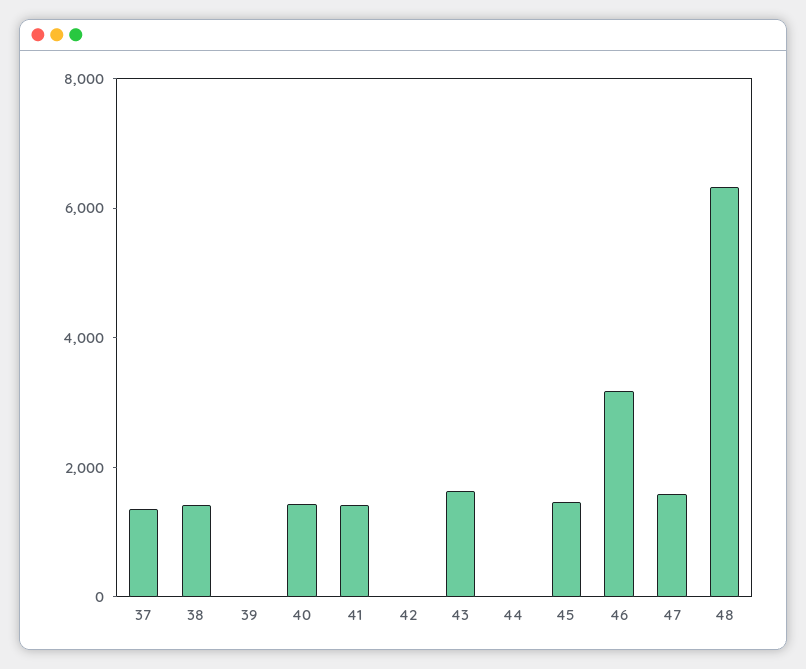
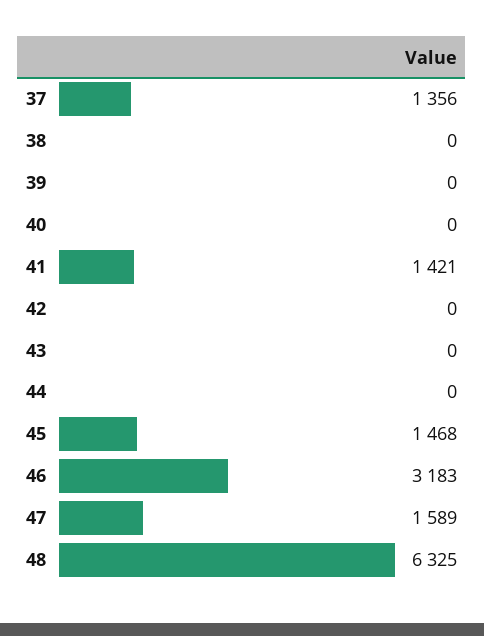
38: 1500 -> 0
40: 1500 -> 0
43: 1500 -> 0

